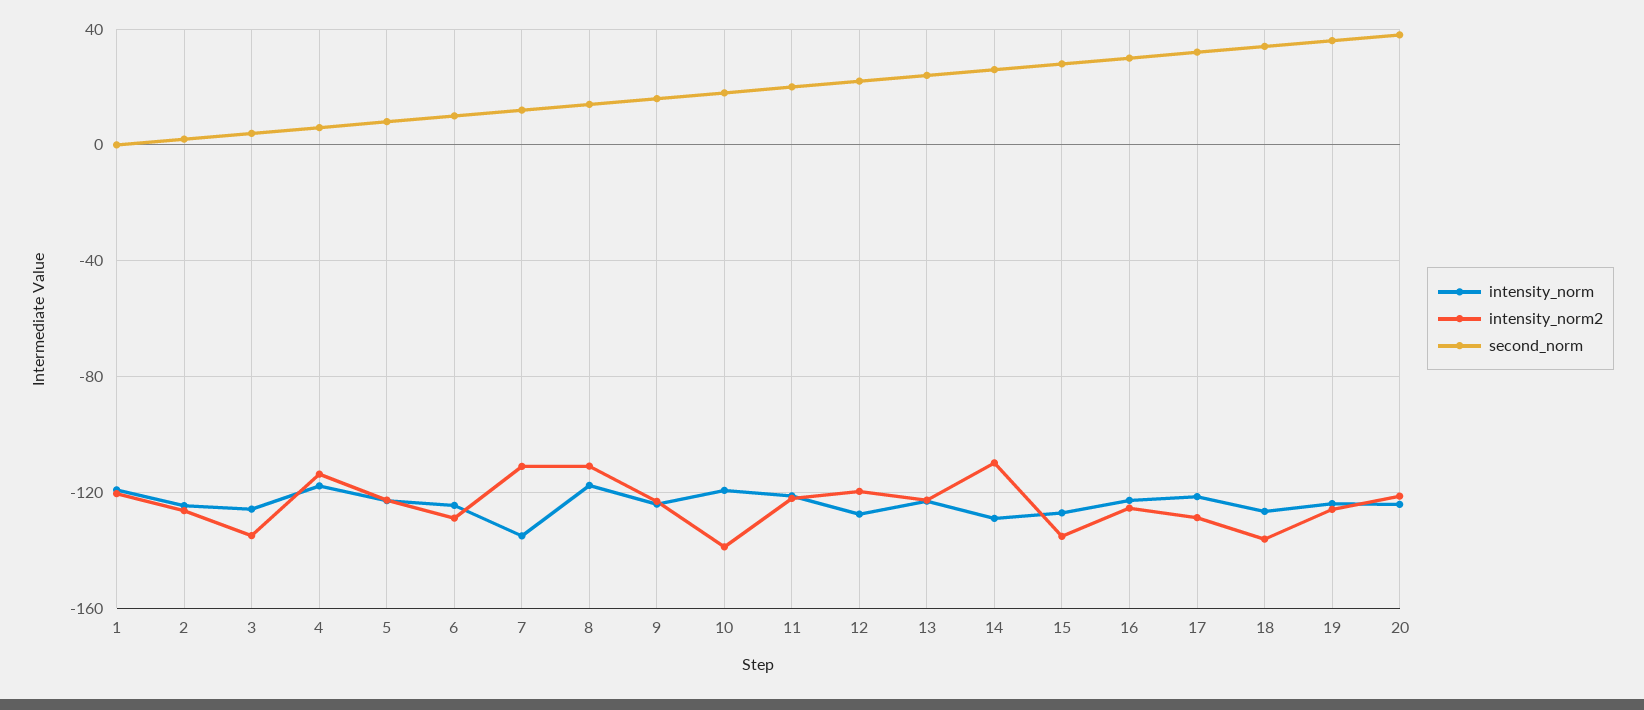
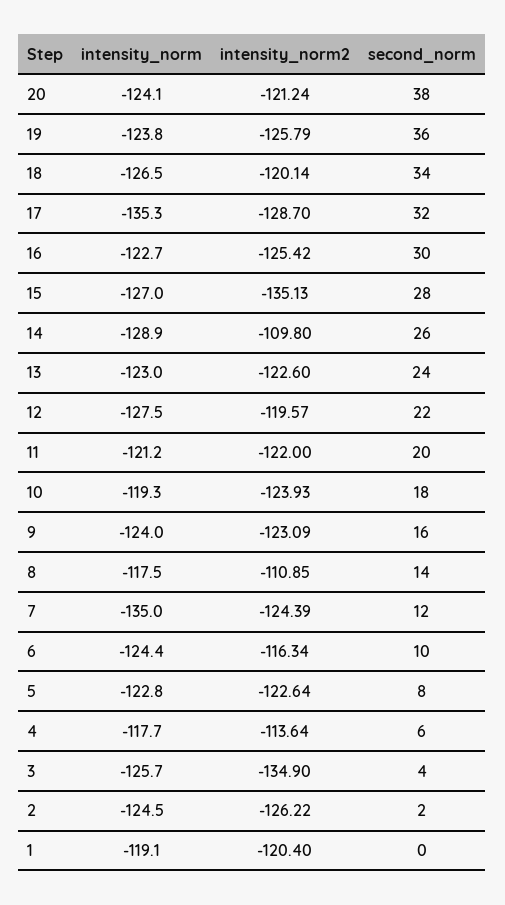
intensity_norm2, 6: -130 -> -116.34
intensity_norm2, 7: -110 -> -124.39
intensity_norm2, 10: -140 -> -123.93
intensity_norm, 17: -120 -> -135.3
intensity_norm2, 18: -135 -> -120.14

